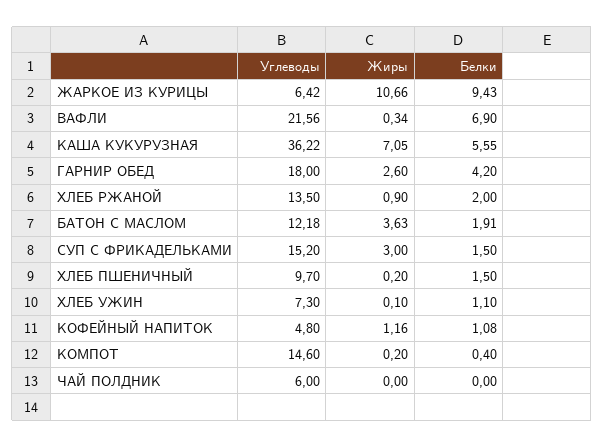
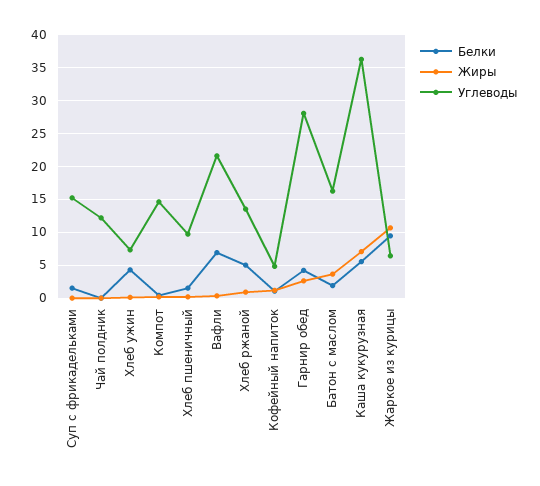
Углеводы, ГАРНИР ОБЕД: 18 -> 28
Белки, ХЛЕБ РЖАНОЙ: 2 -> 5
Углеводы, БАТОН С МАСЛОМ: 12.18 -> 16
Жиры, СУП С ФРИКАДЕЛЬКАМИ: 3 -> 0
Белки, ХЛЕБ УЖИН: 1.1 -> 4
Углеводы, ЧАЙ ПОЛДНИК: 6 -> 12

